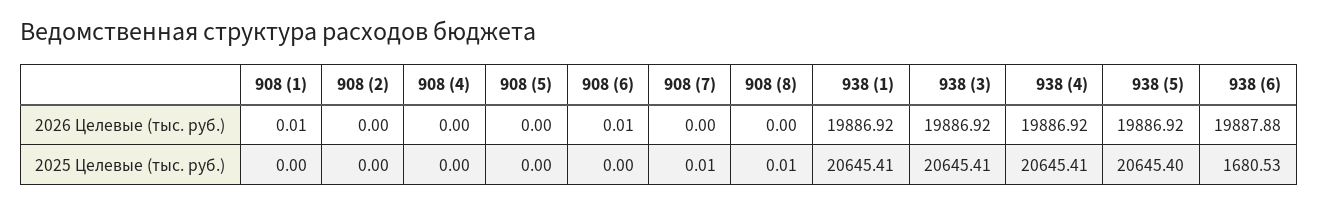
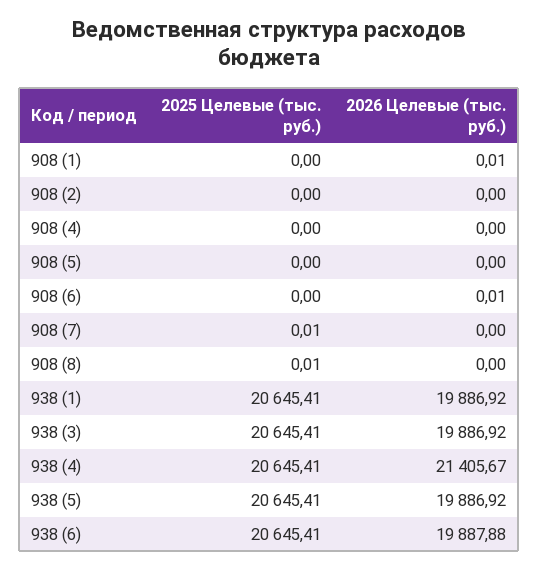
938 (4), 2026 Целевые (тыс. руб.): 19886.92 -> 21405.67
938 (5), 2025 Целевые (тыс. руб.): 20645.4 -> 20645.41
938 (6), 2025 Целевые (тыс. руб.): 1680.53 -> 20645.41

